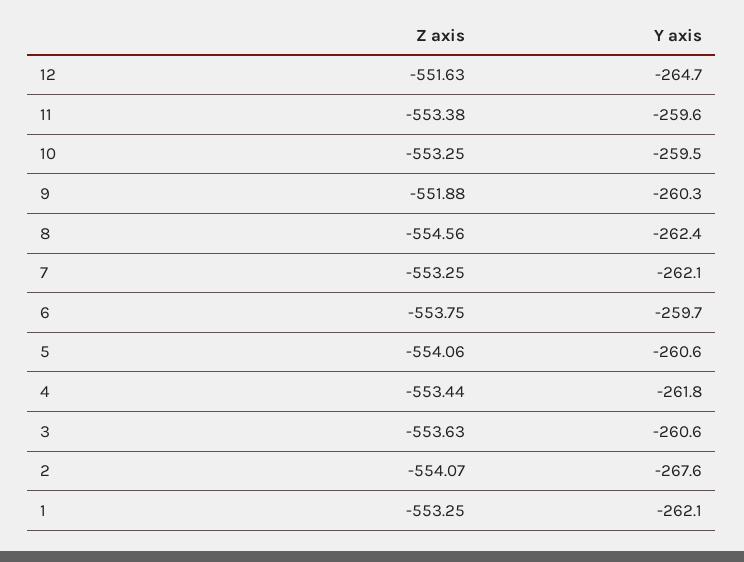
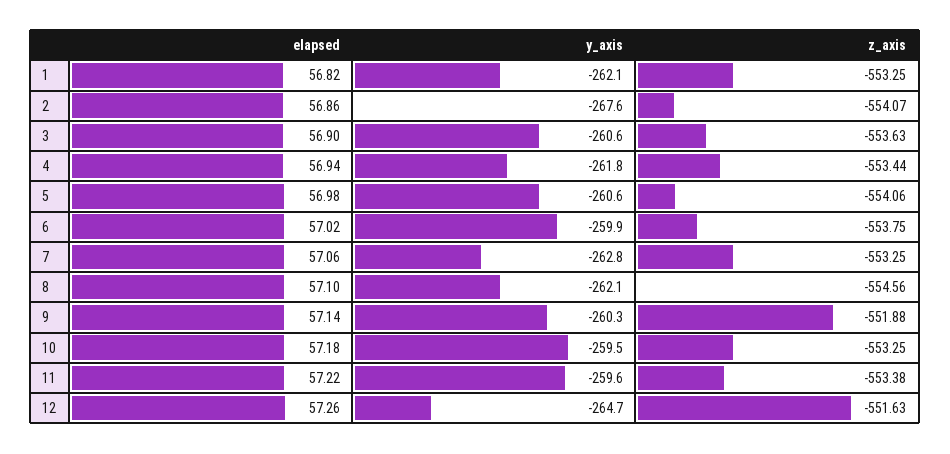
Y axis, 8: -262.4 -> -262.1
Y axis, 7: -262.1 -> -262.8
Y axis, 6: -259.7 -> -259.9
elapsed, 1: none -> 56.82
elapsed, 2: none -> 56.86
elapsed, 3: none -> 56.9
elapsed, 4: none -> 56.94
elapsed, 5: none -> 56.98
elapsed, 6: none -> 57.02
elapsed, 7: none -> 57.06
elapsed, 8: none -> 57.1
elapsed, 9: none -> 57.14
elapsed, 10: none -> 57.18
elapsed, 11: none -> 57.22
elapsed, 12: none -> 57.26

